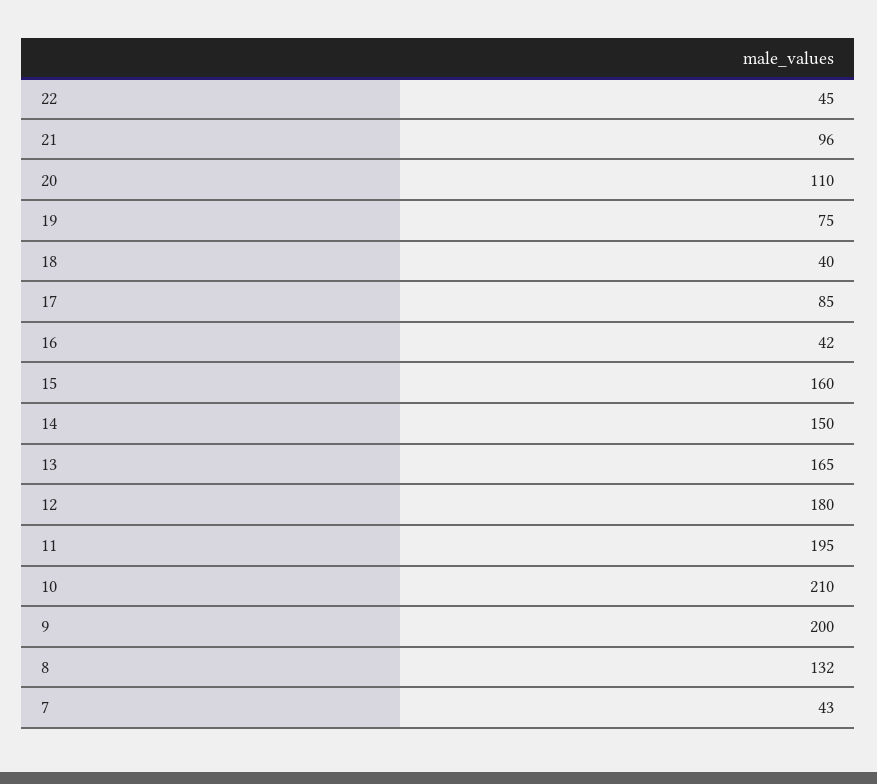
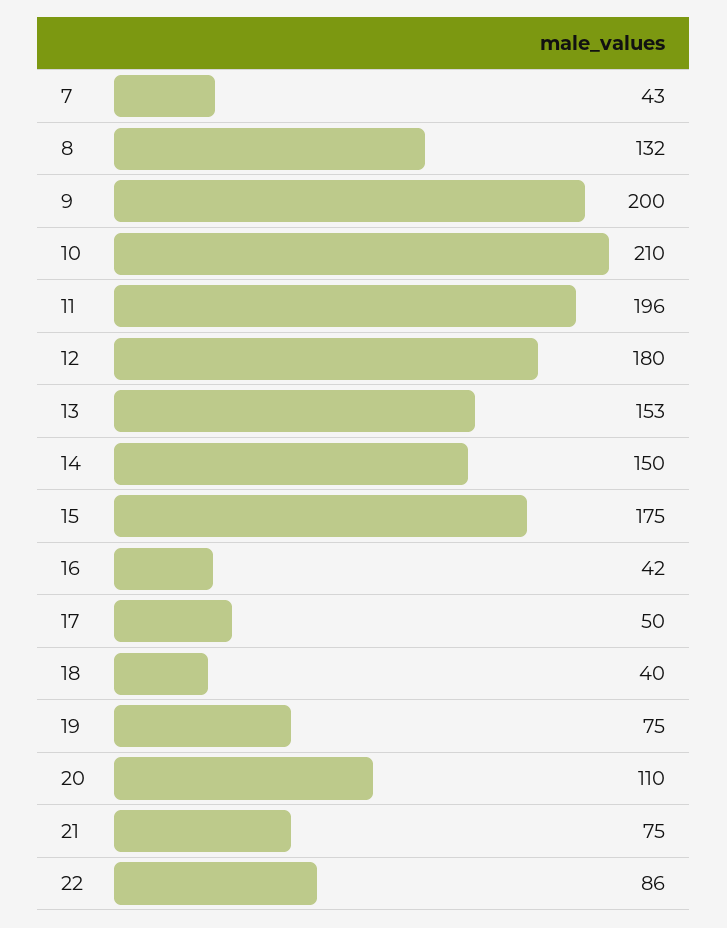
22: 45 -> 86
21: 96 -> 75
17: 85 -> 50
15: 160 -> 175
13: 165 -> 153
11: 195 -> 196

